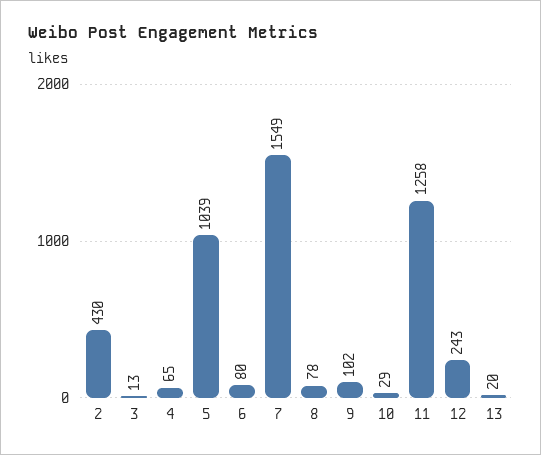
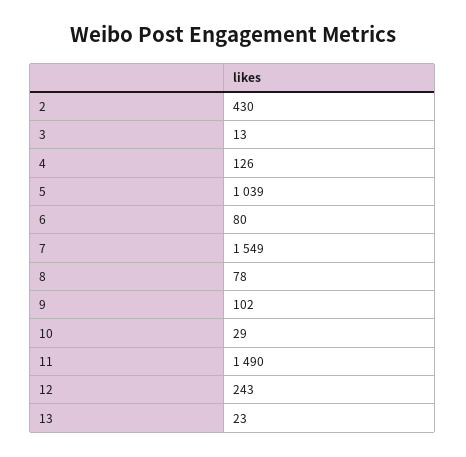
4: 65 -> 126
11: 1258 -> 1490
13: 20 -> 23

